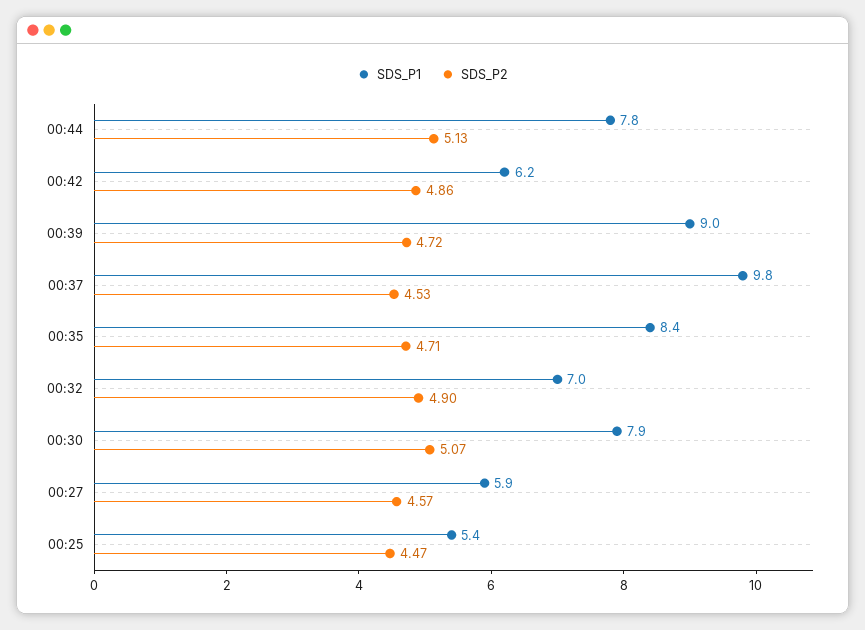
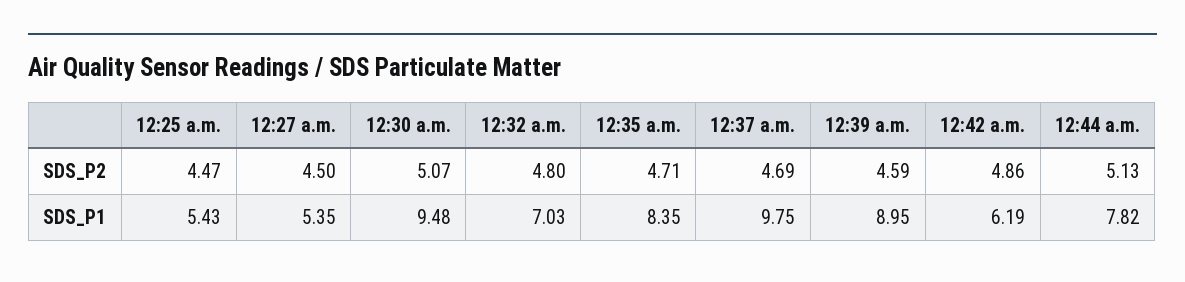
SDS_P2, 00:39: 4.72 -> 4.59
SDS_P2, 00:37: 4.53 -> 4.69
SDS_P2, 00:32: 4.9 -> 4.8
SDS_P1, 00:30: 7.9 -> 9.48
SDS_P1, 00:27: 5.9 -> 5.35
SDS_P2, 00:27: 4.57 -> 4.5

